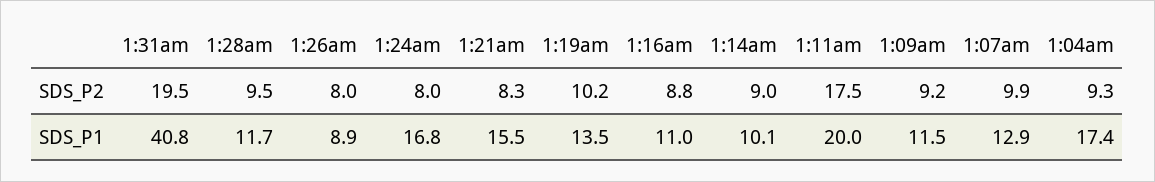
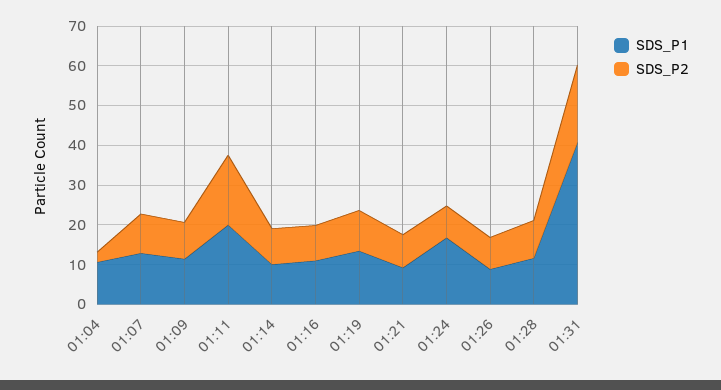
SDS_P2, 1:04am: 9.3 -> 2.5
SDS_P1, 1:21am: 15.5 -> 10
SDS_P1, 1:04am: 17.4 -> 10

